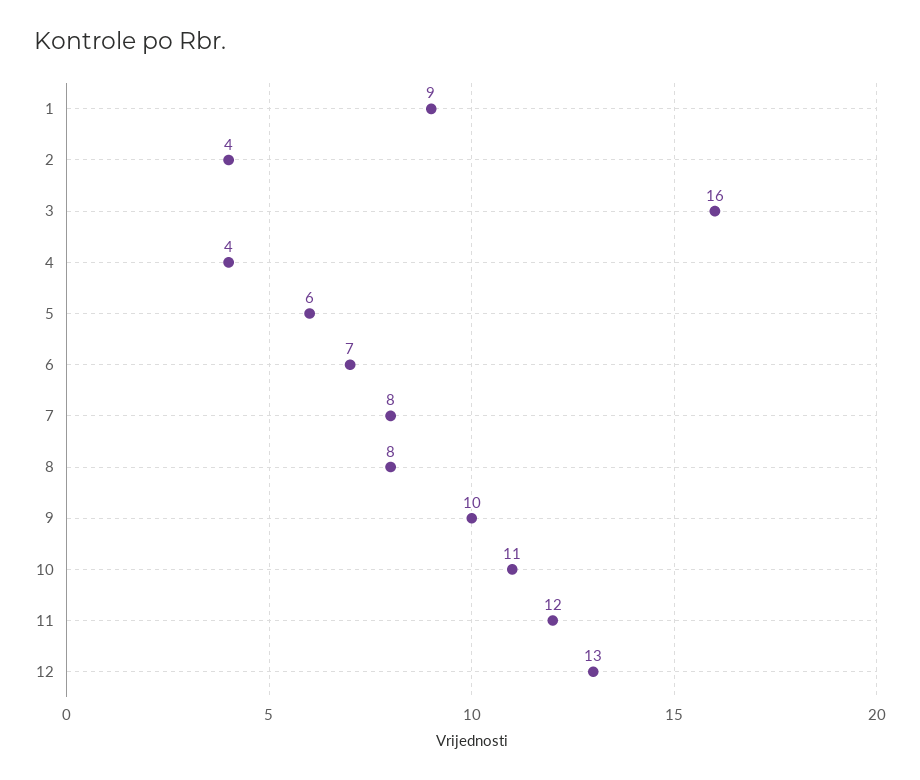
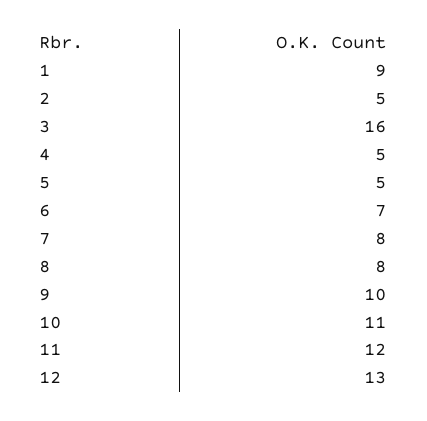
2: 4 -> 5
4: 4 -> 5
5: 6 -> 5

